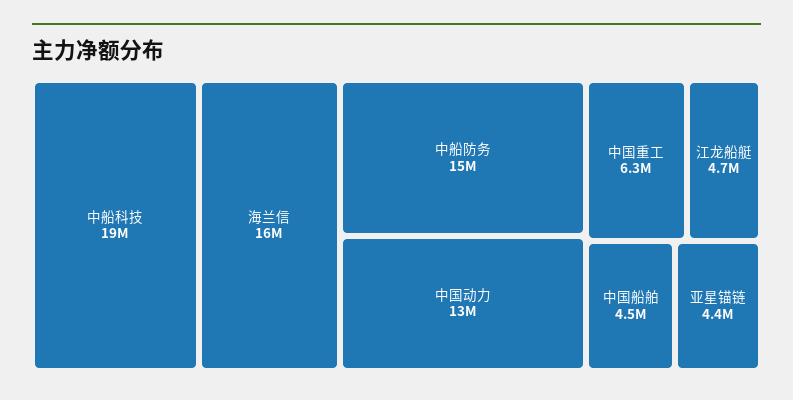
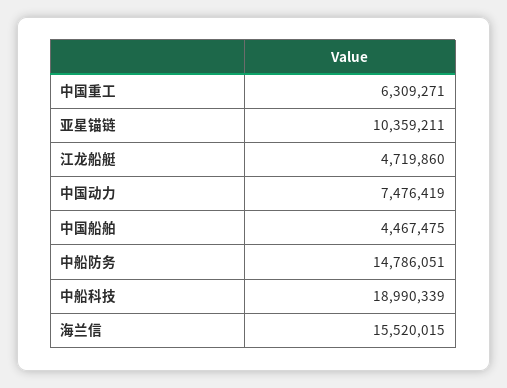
中国动力: 13000000 -> 7476419
亚星锚链: 4400000 -> 10359211

